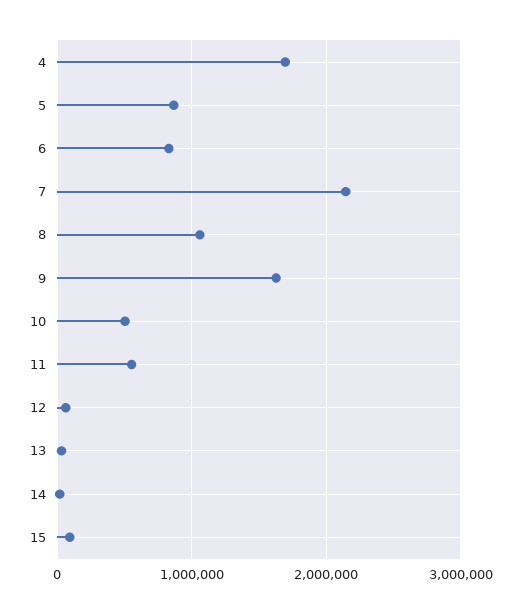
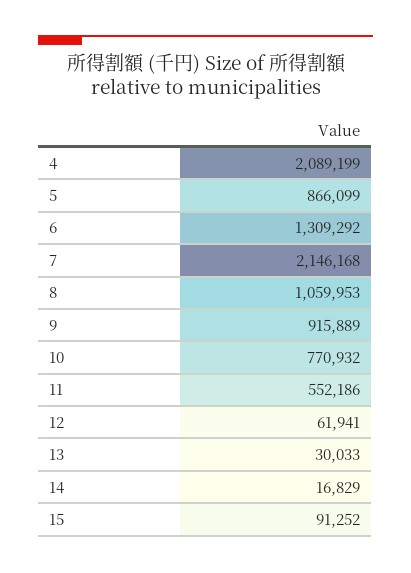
4: 1700000 -> 2089199
6: 800000 -> 1309292
9: 1600000 -> 915889
10: 500000 -> 770932

